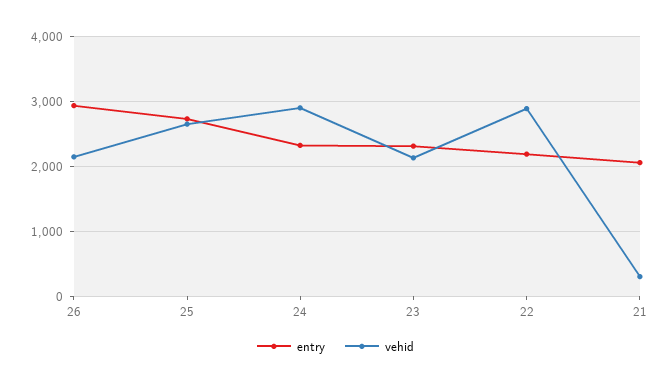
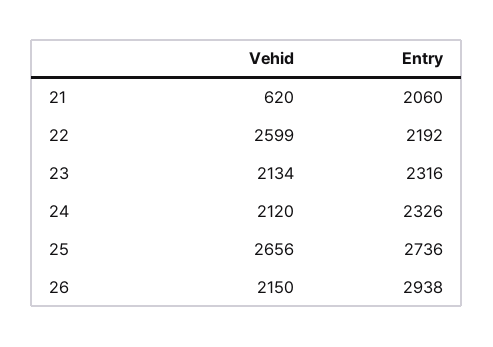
vehid, 24: 2900 -> 2120
vehid, 22: 2900 -> 2599
vehid, 21: 300 -> 620

